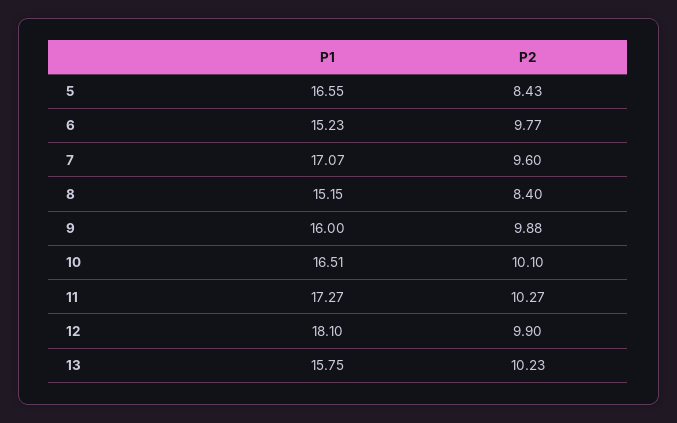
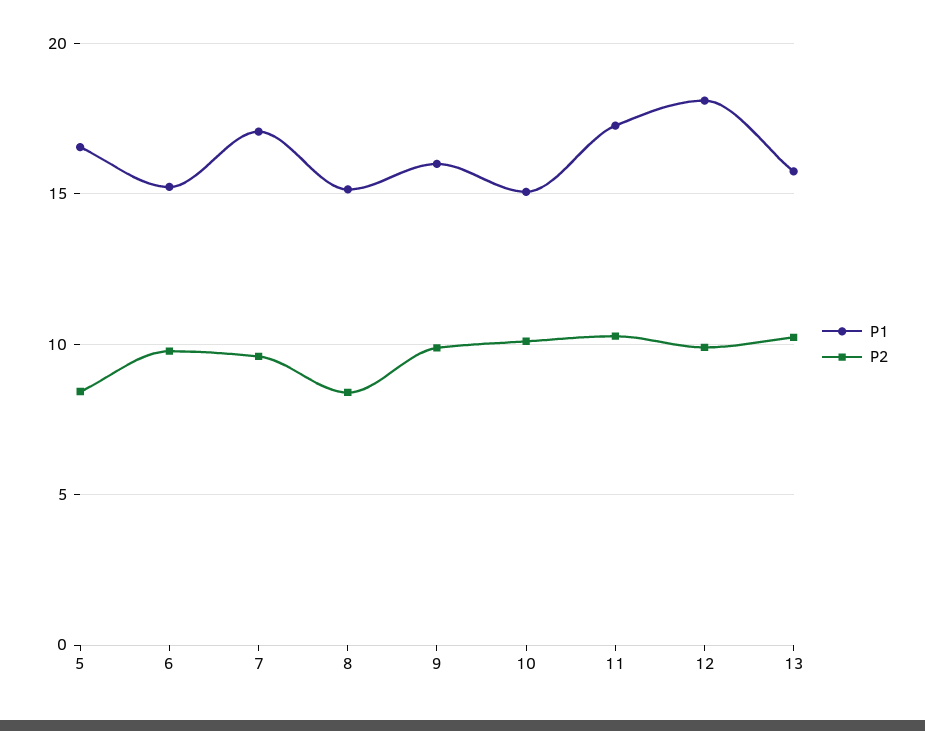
P1, 10: 16.51 -> 15

